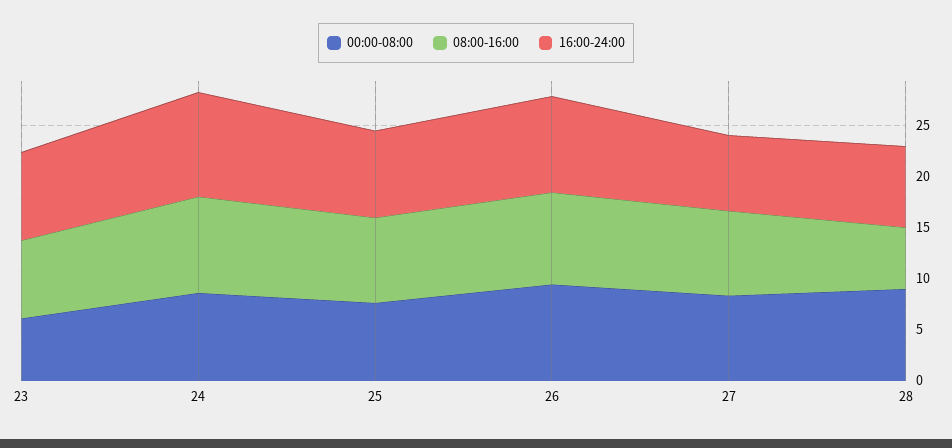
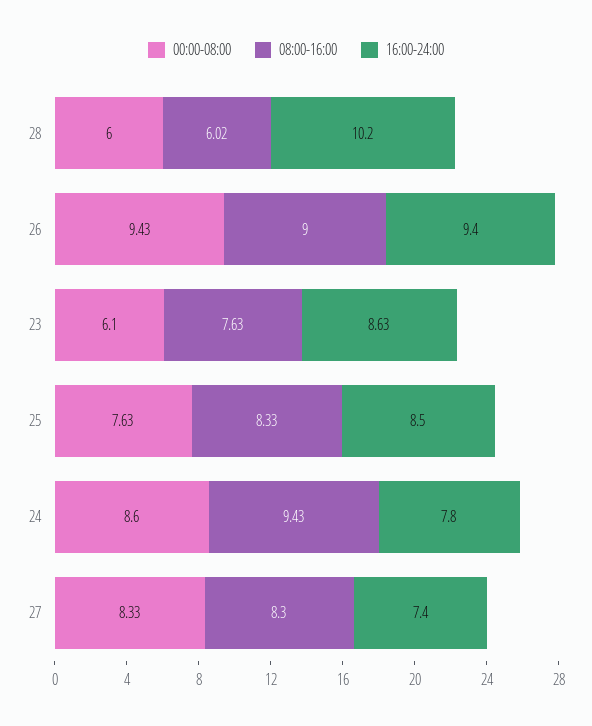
16:00-24:00, 24: 10 -> 7.8
00:00-08:00, 28: 9 -> 6
16:00-24:00, 28: 8 -> 10.2

